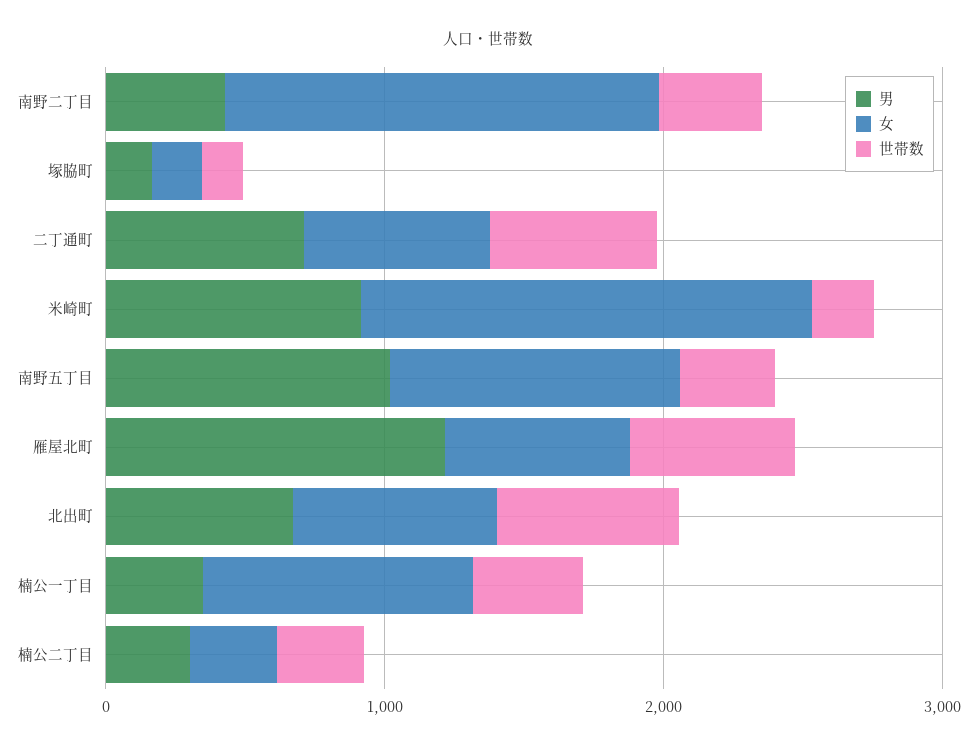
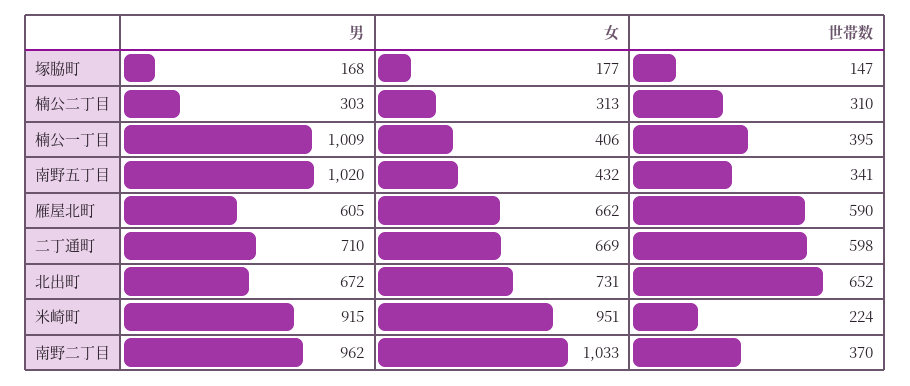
男, 南野二丁目: 400 -> 962
女, 南野二丁目: 1600 -> 1033
女, 米崎町: 1600 -> 951
女, 南野五丁目: 1000 -> 432
男, 雁屋北町: 1200 -> 605
男, 楠公一丁目: 400 -> 1009
女, 楠公一丁目: 1000 -> 406

